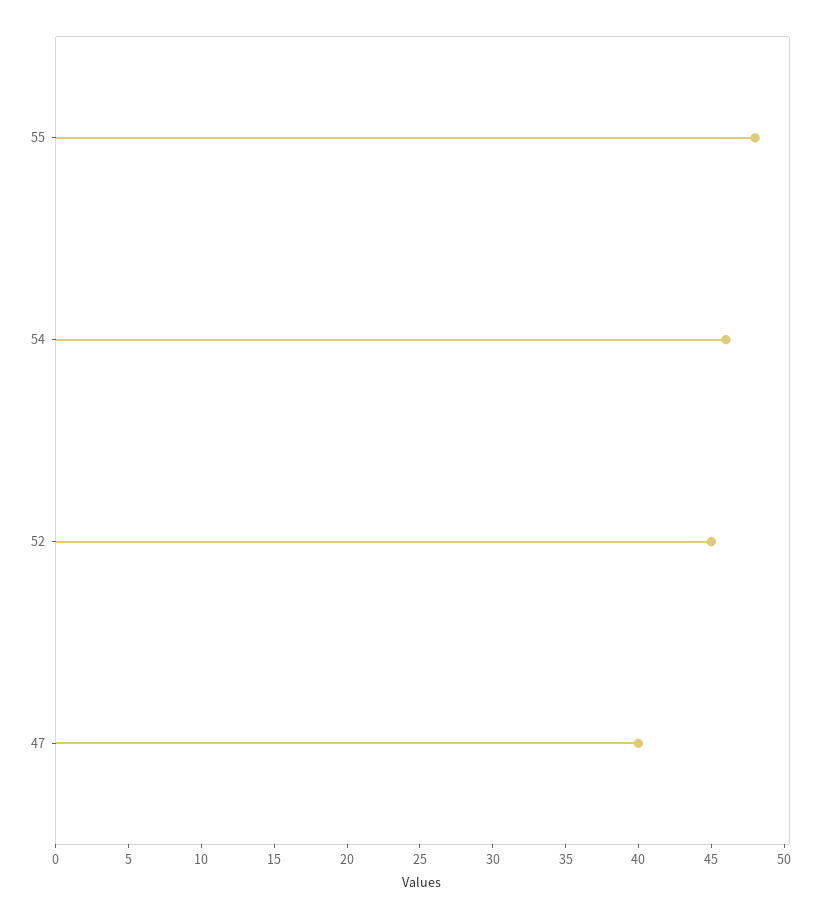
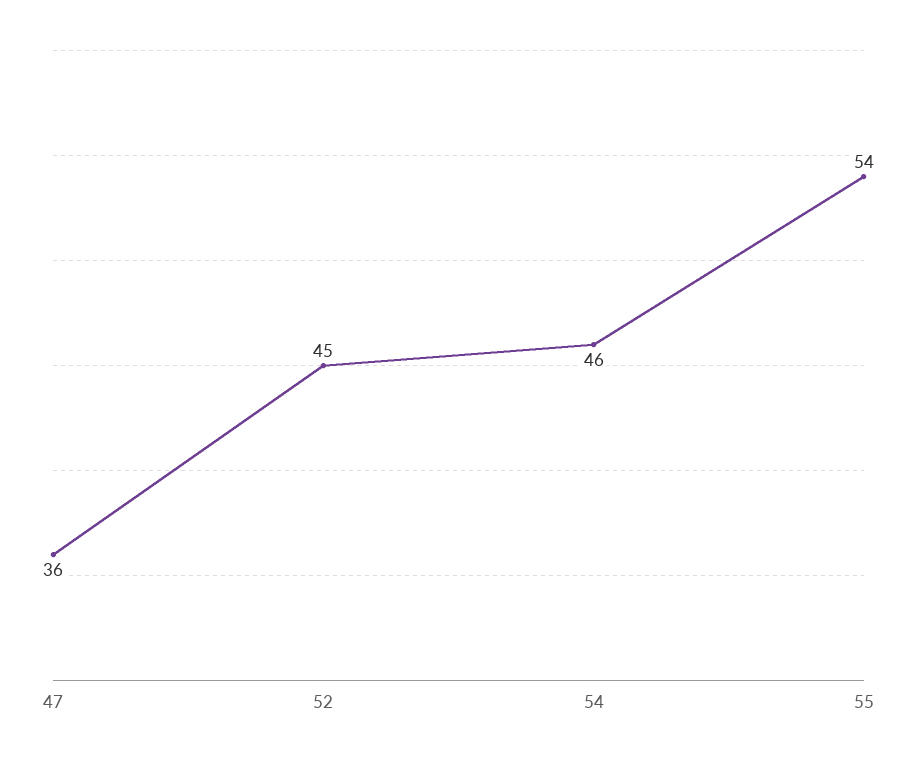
55: 48 -> 54
47: 40 -> 36

